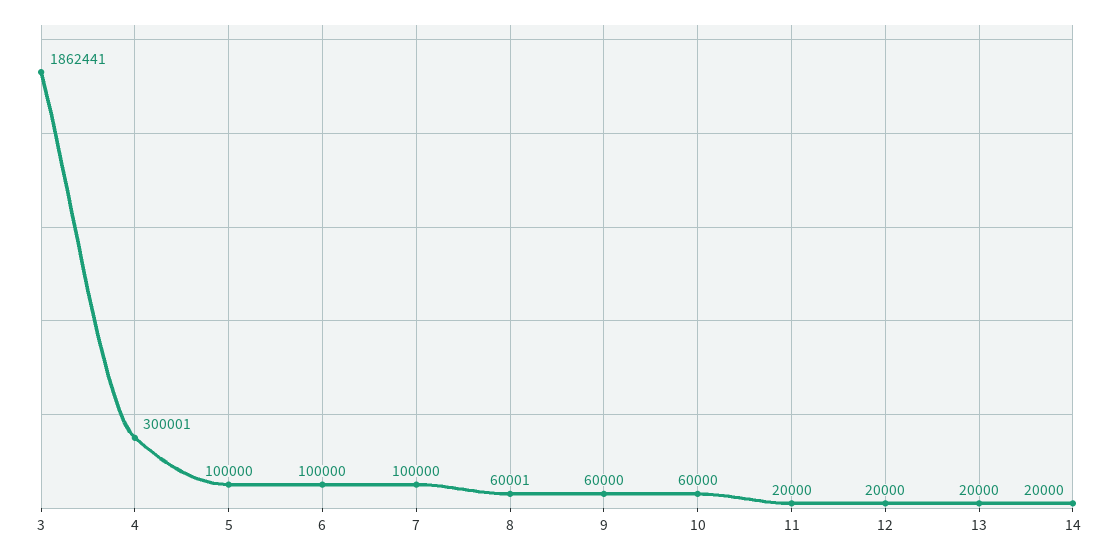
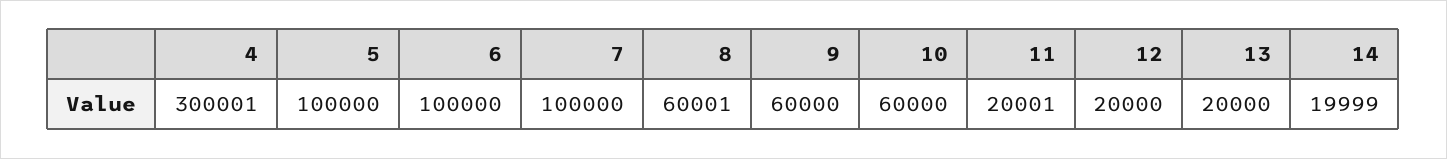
3: 1862441 -> none
11: 20000 -> 20001
14: 20000 -> 19999

